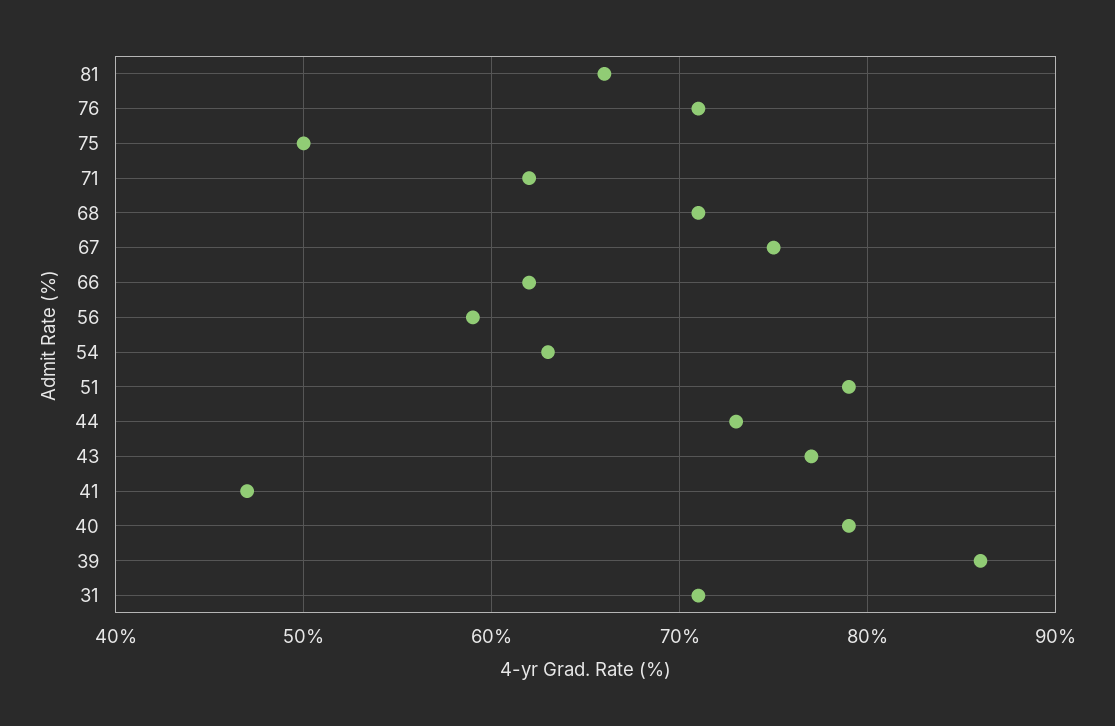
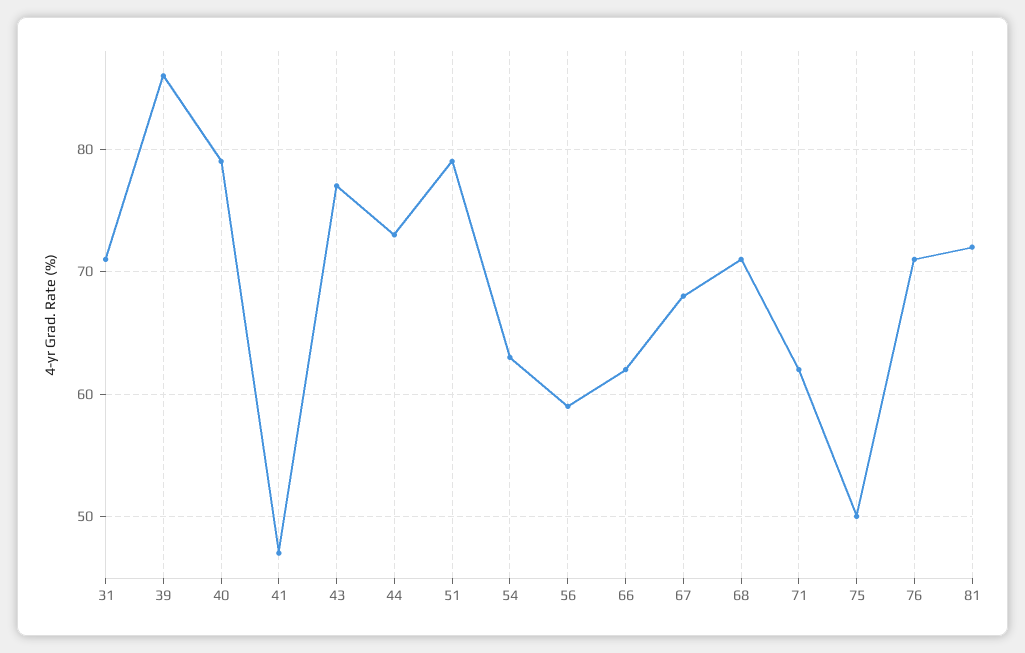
81: 66 -> 72
67: 75 -> 68

